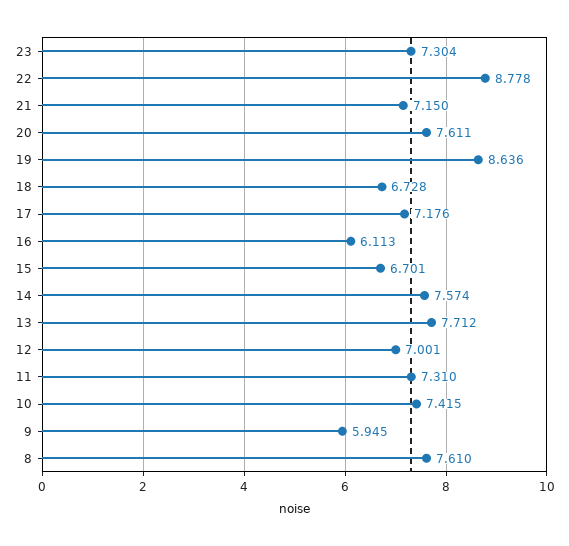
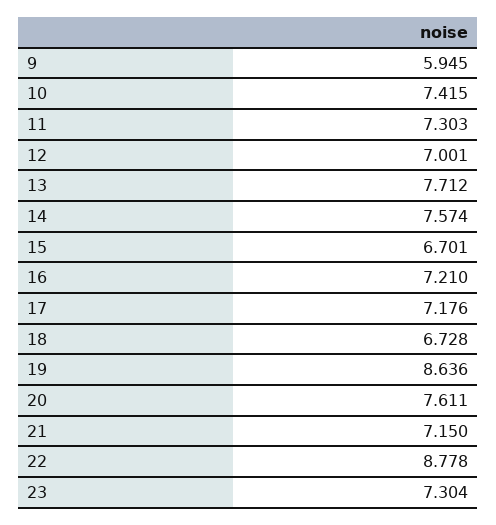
16: 6.113 -> 7.21
11: 7.31 -> 7.303
8: 7.61 -> none

